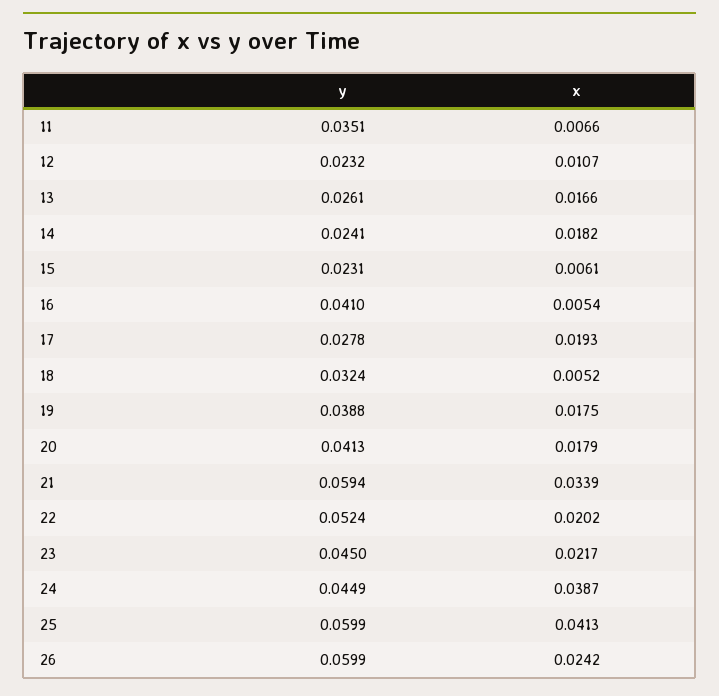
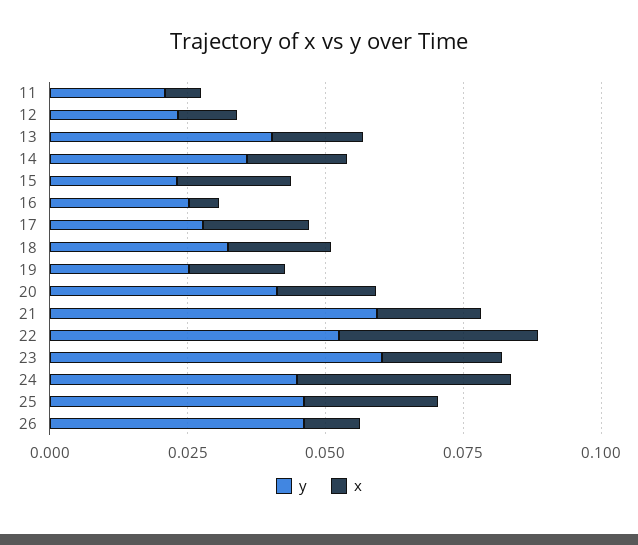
y, 11: 0.0351 -> 0.02
y, 13: 0.0261 -> 0.04
y, 14: 0.0241 -> 0.035
x, 15: 0.0061 -> 0.02
y, 16: 0.041 -> 0.025
x, 18: 0.0052 -> 0.02
y, 19: 0.0388 -> 0.025
x, 21: 0.0339 -> 0.02
x, 22: 0.0202 -> 0.035
y, 23: 0.045 -> 0.06
y, 25: 0.0599 -> 0.045
x, 25: 0.0413 -> 0.025
y, 26: 0.0599 -> 0.045
x, 26: 0.0242 -> 0.01

